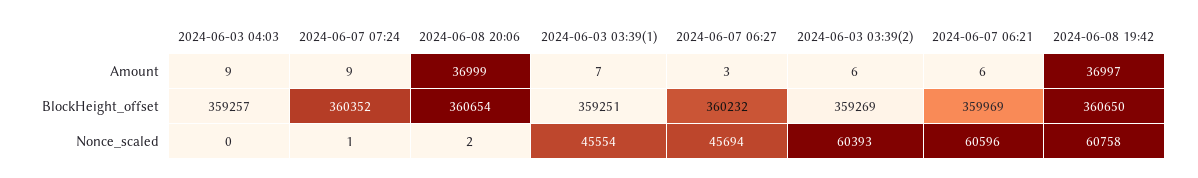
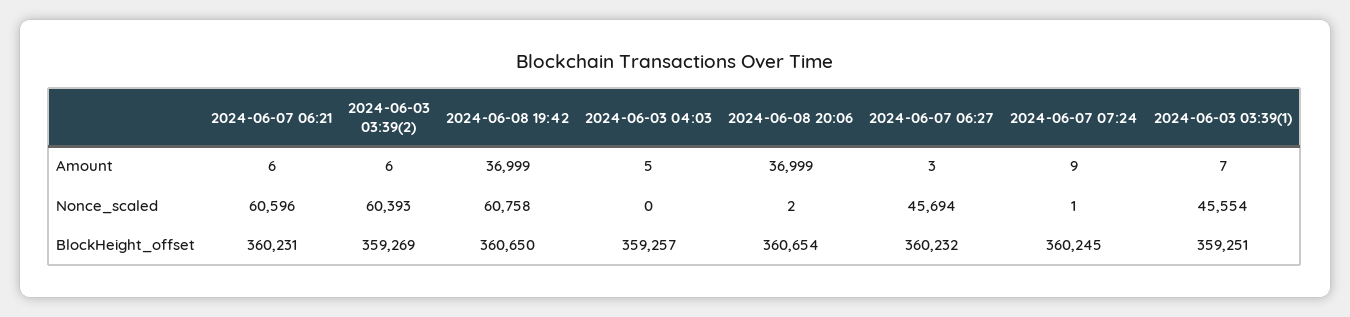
2024-06-03 04:03, Amount: 9 -> 5
2024-06-08 19:42, Amount: 36997 -> 36999
2024-06-07 07:24, BlockHeight_offset: 360352 -> 360245
2024-06-07 06:21, BlockHeight_offset: 359969 -> 360231

